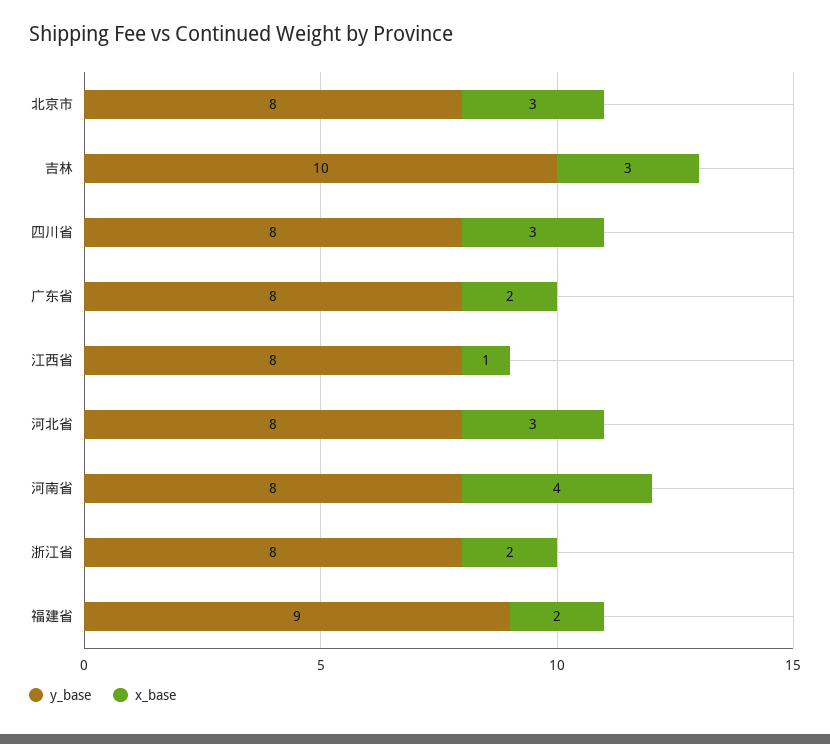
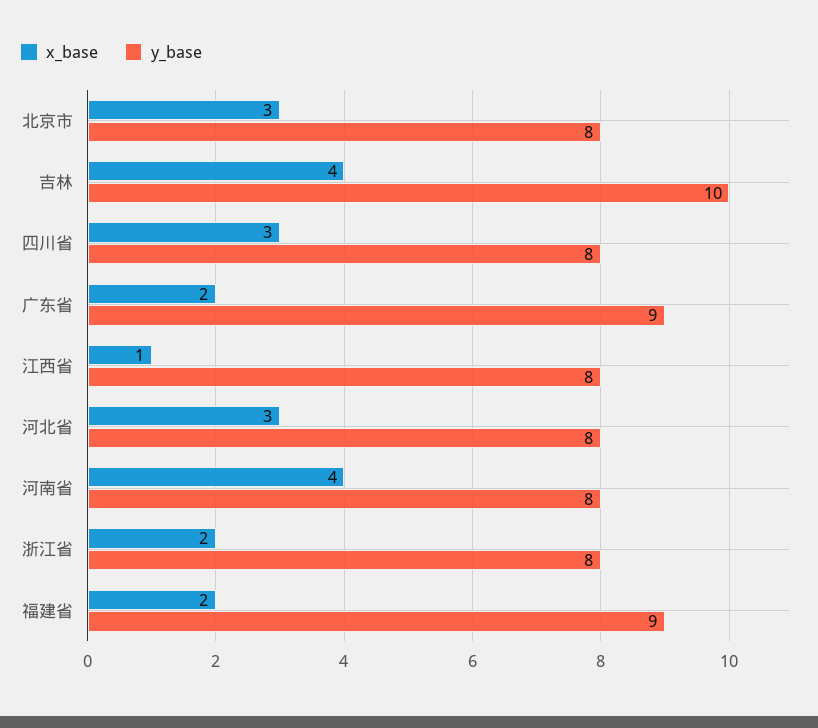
x_base, 吉林: 3 -> 4
y_base, 广东省: 8 -> 9

